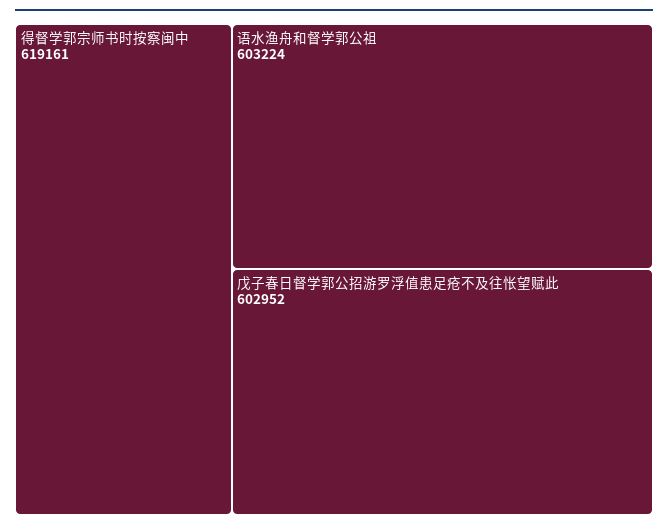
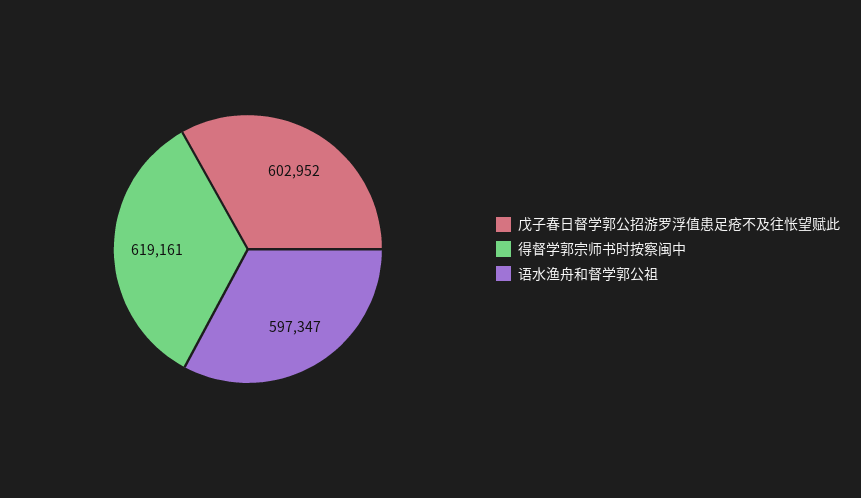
语水渔舟和督学郭公祖: 603224 -> 597347

